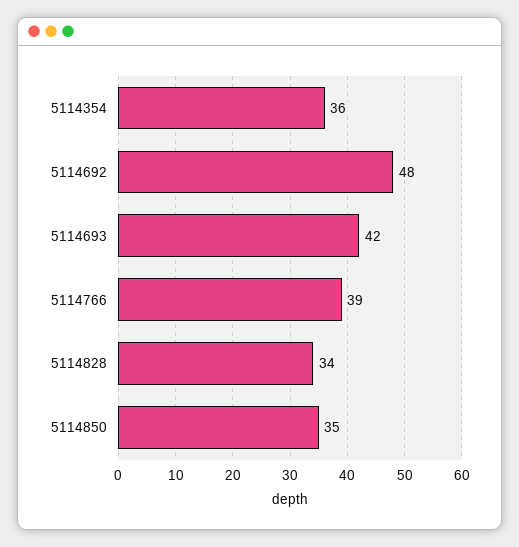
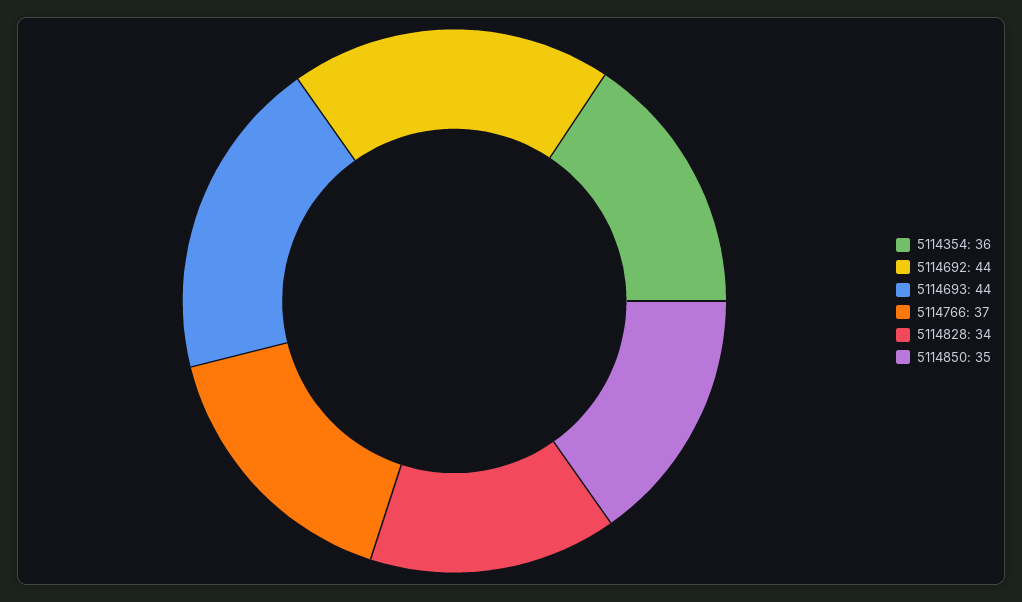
5114692: 48 -> 44
5114693: 42 -> 44
5114766: 39 -> 37

